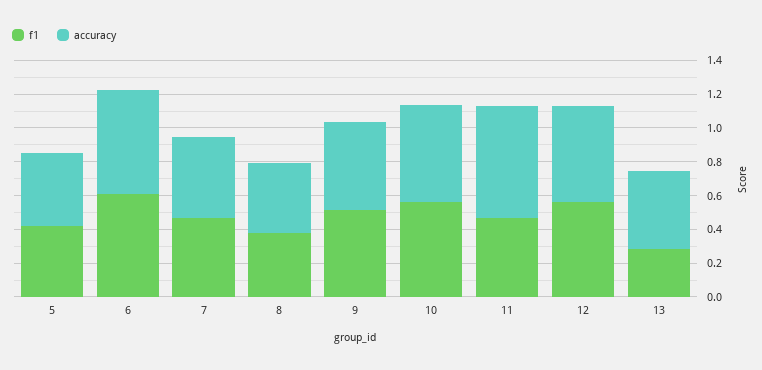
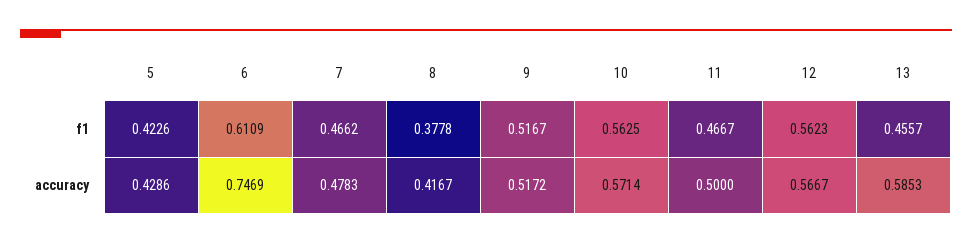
accuracy, 6: 0.6 -> 0.7469
accuracy, 11: 0.65 -> 0.5
f1, 13: 0.3 -> 0.4557
accuracy, 13: 0.45 -> 0.5853

